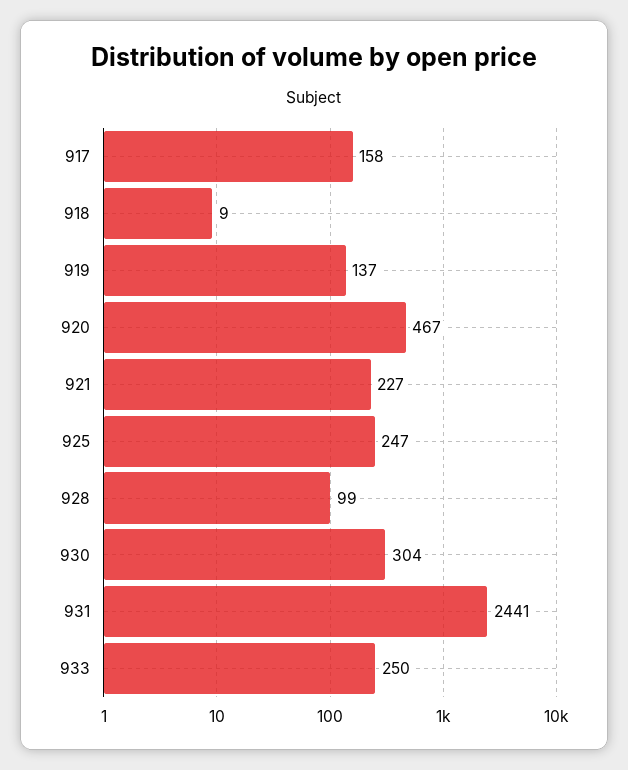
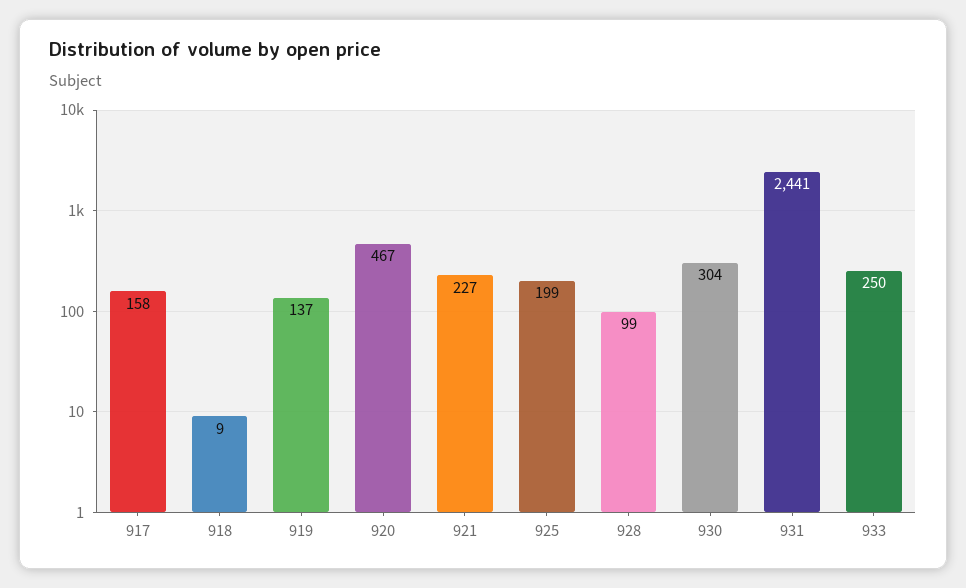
925: 247 -> 199

